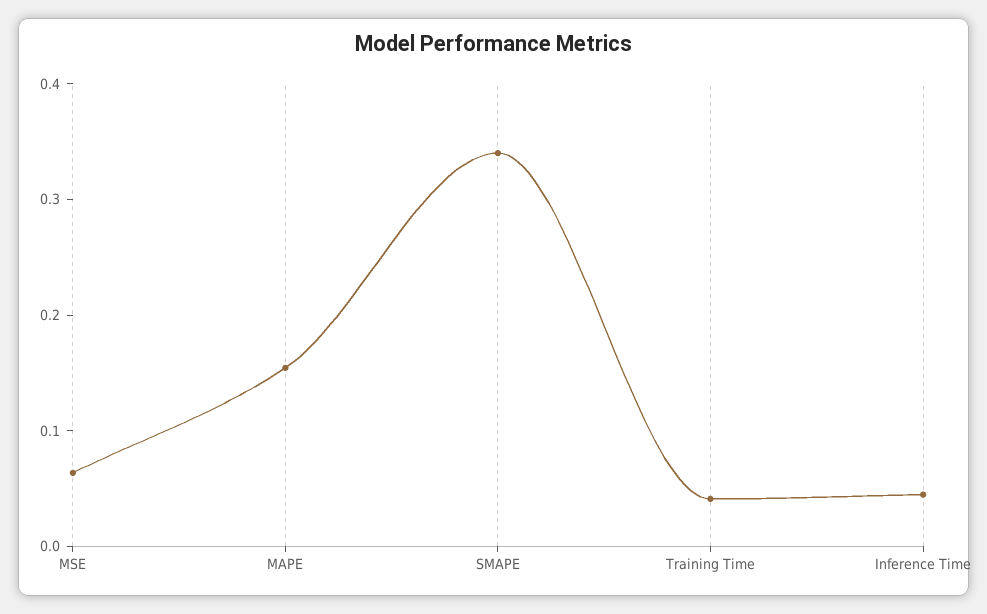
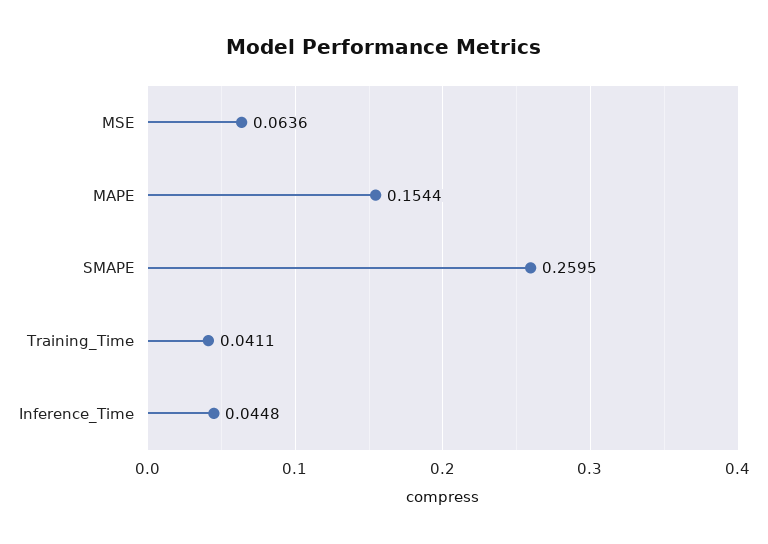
SMAPE: 0.34 -> 0.2595

